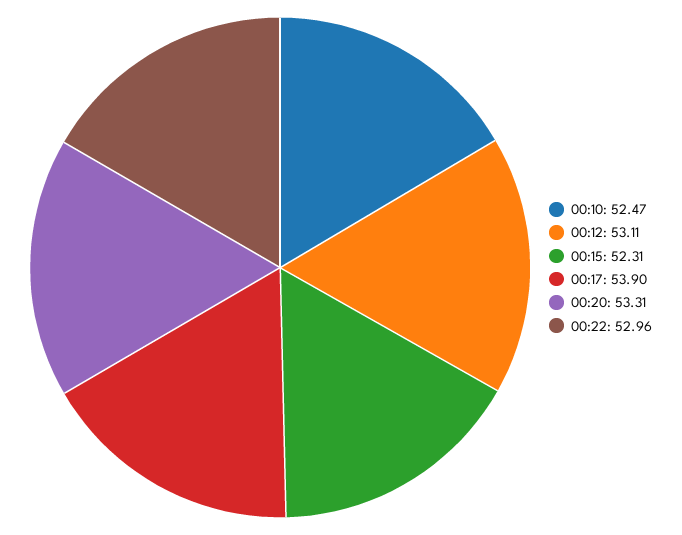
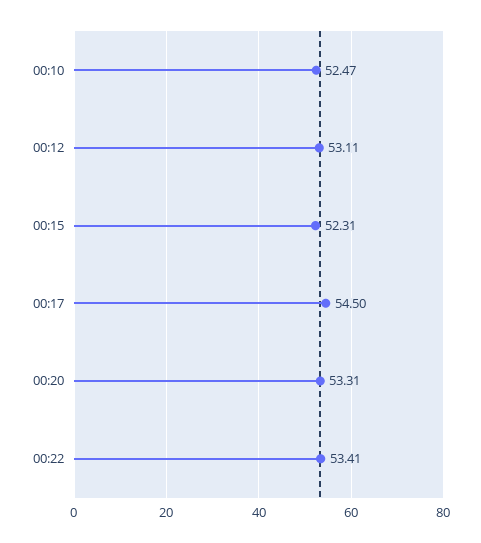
00:17: 53.9 -> 54.5
00:22: 52.96 -> 53.41

